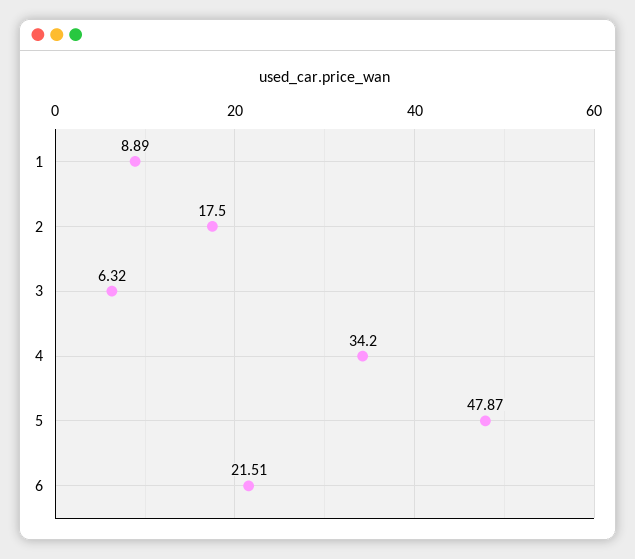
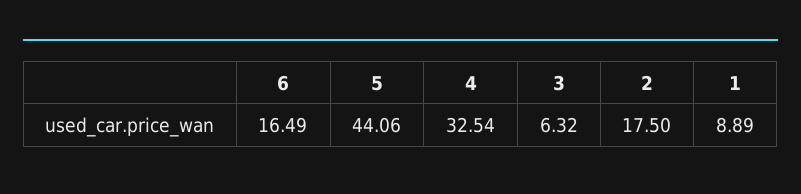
4: 34.2 -> 32.54
5: 47.87 -> 44.06
6: 21.51 -> 16.49

